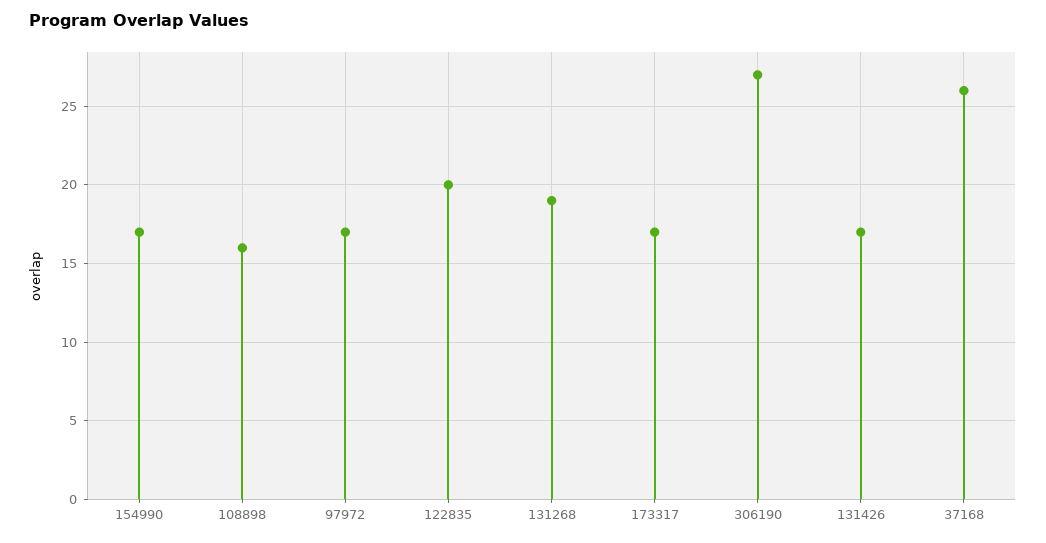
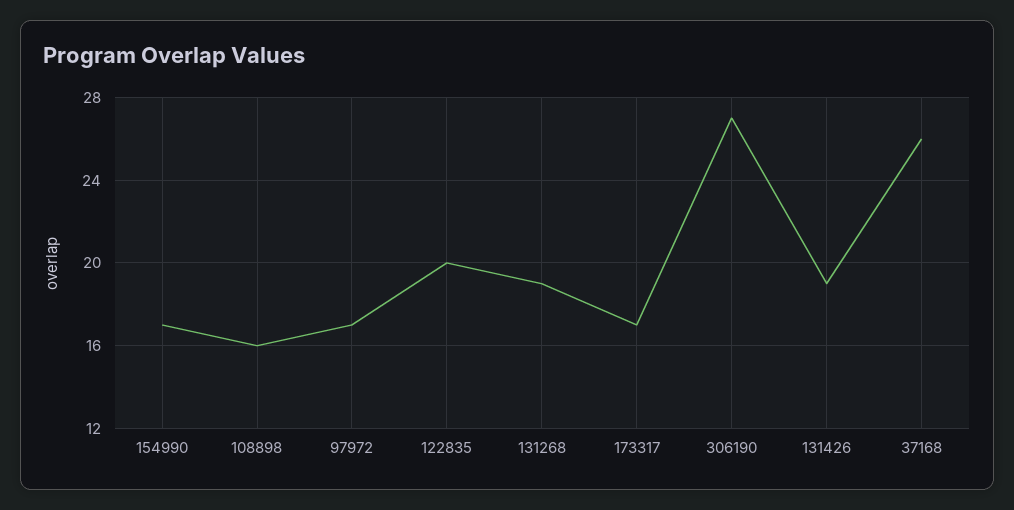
131426: 17 -> 19

